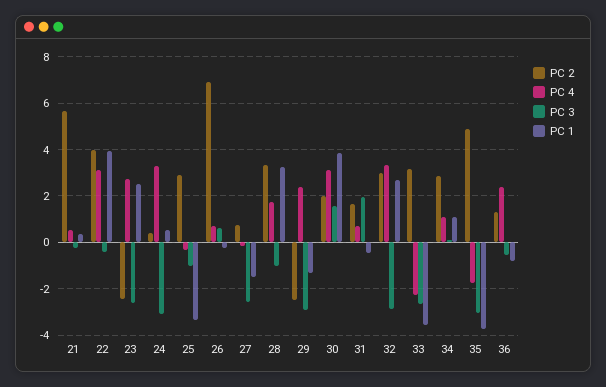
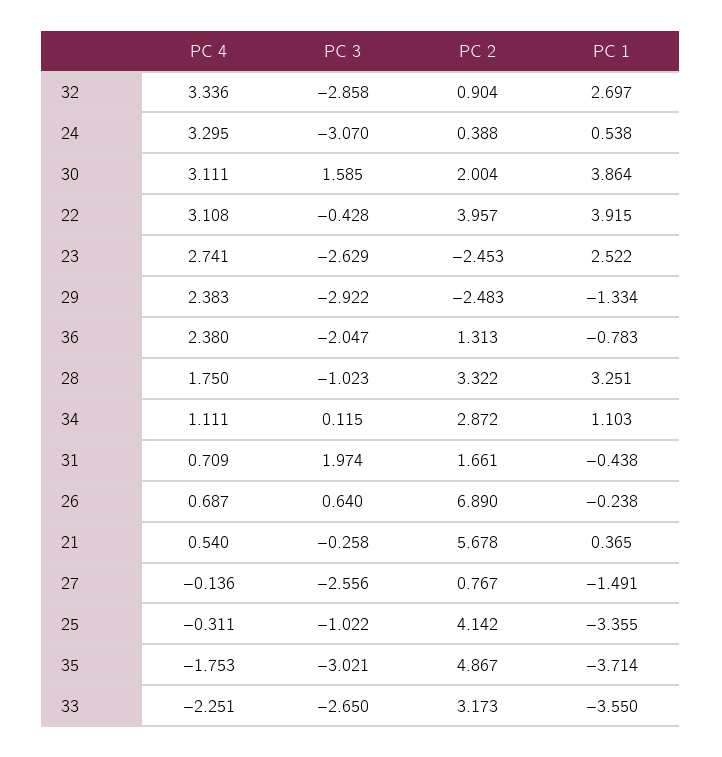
PC 2, 25: 3 -> 4.142
PC 2, 32: 3 -> 0.904
PC 3, 36: -0.5 -> -2.047

